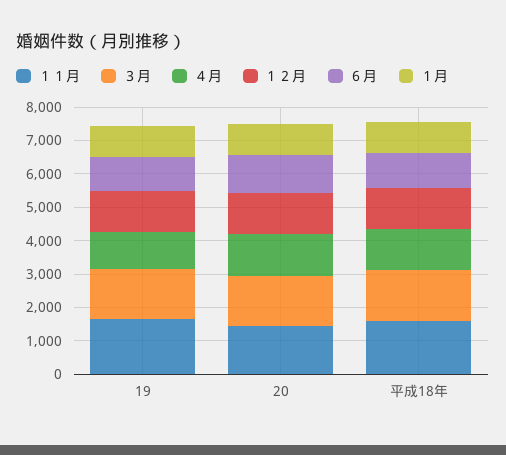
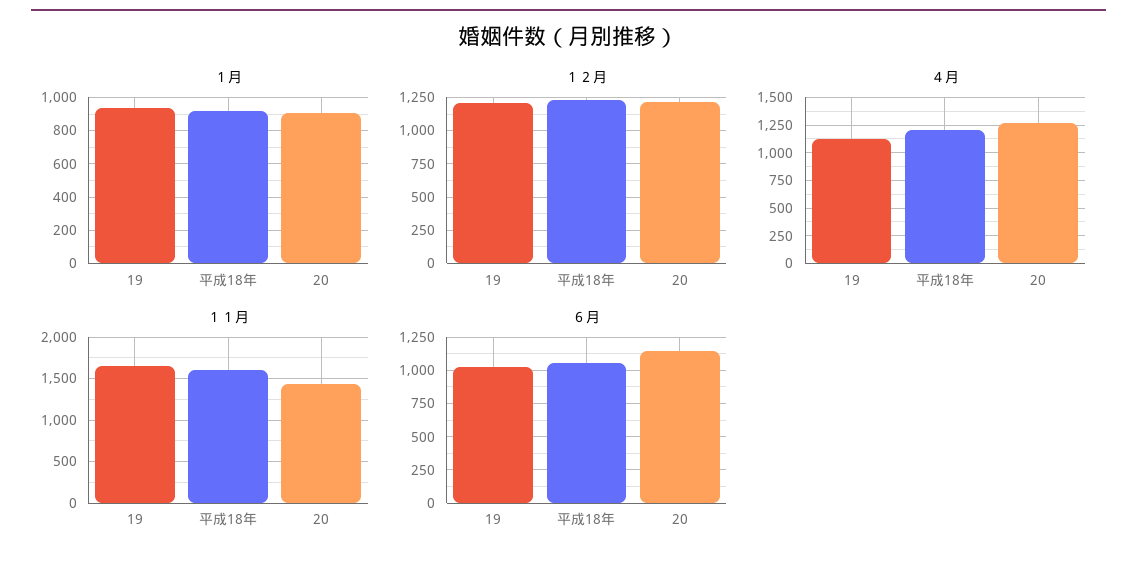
３月, 19: 1500 -> none
３月, 20: 1500 -> none
３月, 平成18年: 1500 -> none

